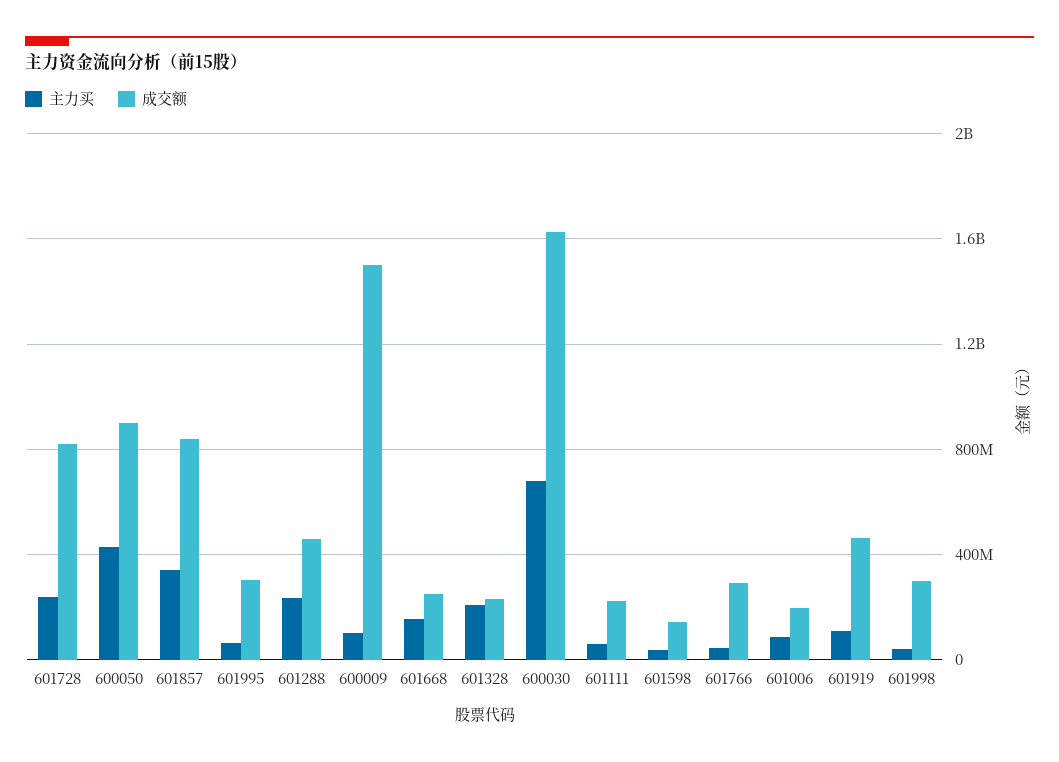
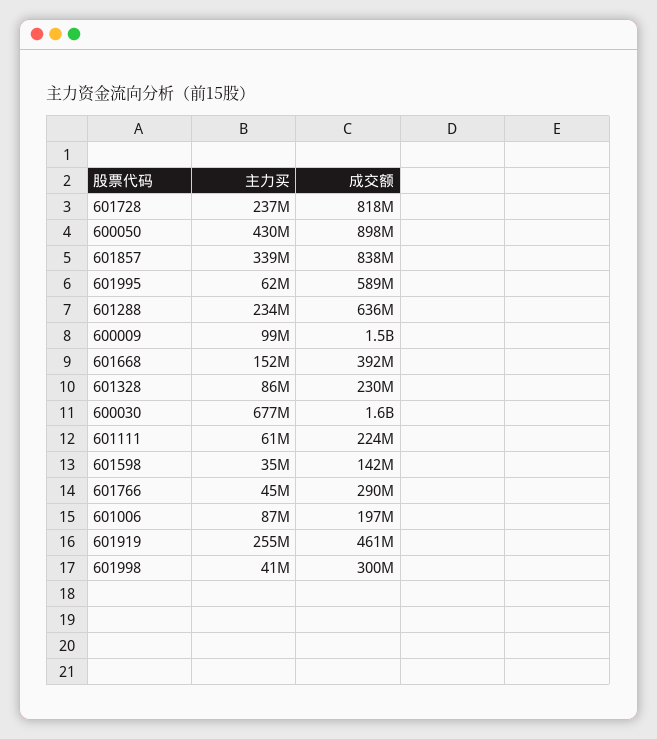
成交额, 601995: 300000000 -> 589000000
成交额, 601288: 450000000 -> 636000000
成交额, 601668: 250000000 -> 392000000
主力买, 601328: 200000000 -> 86000000
主力买, 601919: 100000000 -> 255000000

